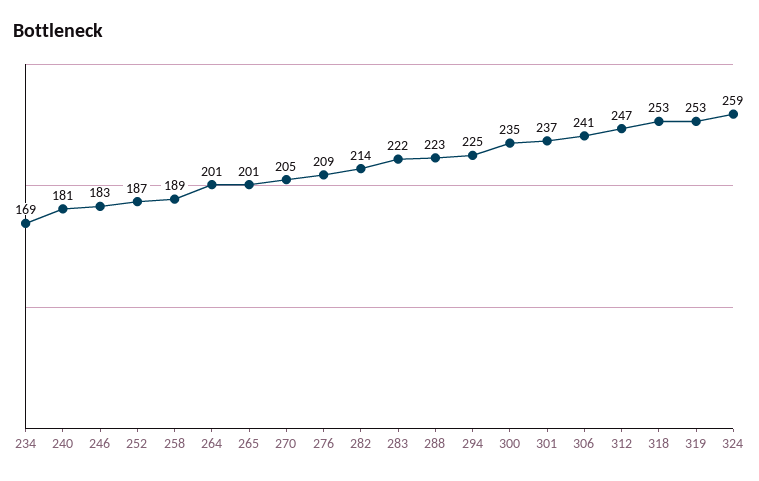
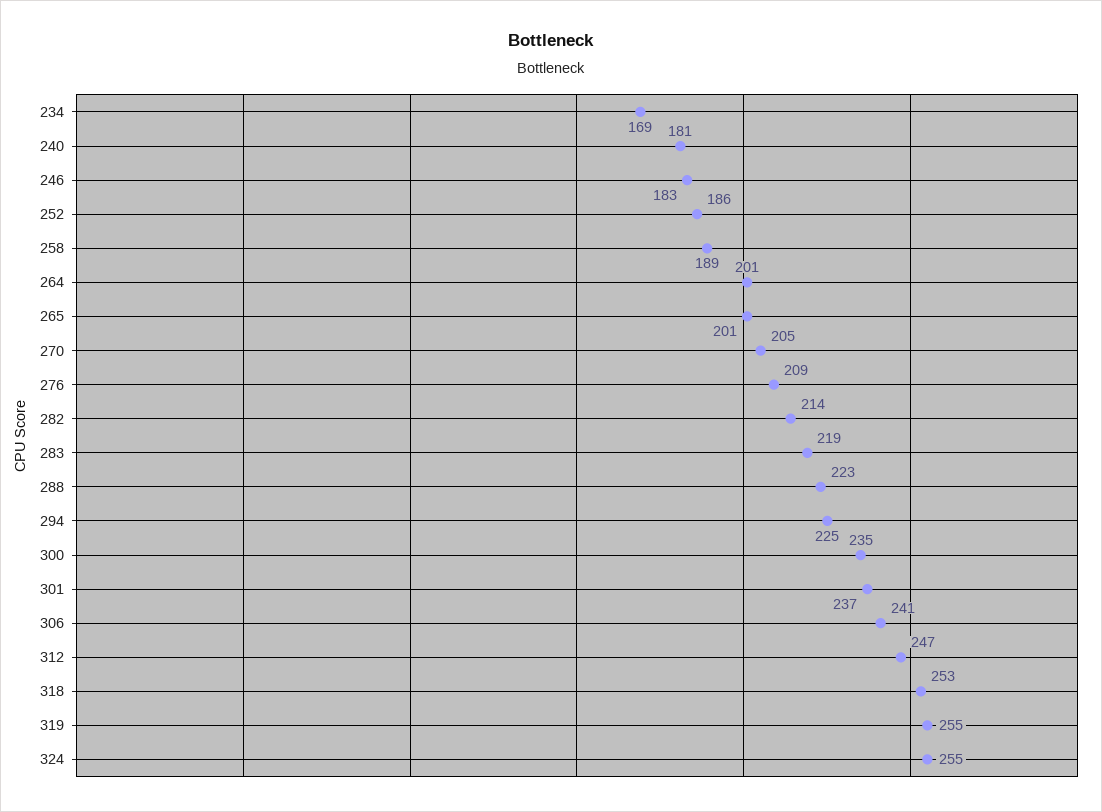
252: 187 -> 186
283: 222 -> 219
319: 253 -> 255
324: 259 -> 255

